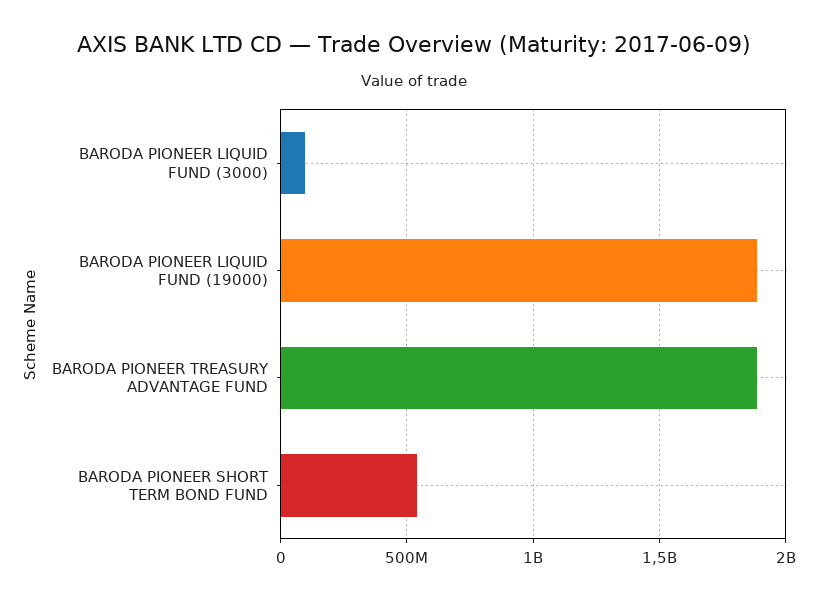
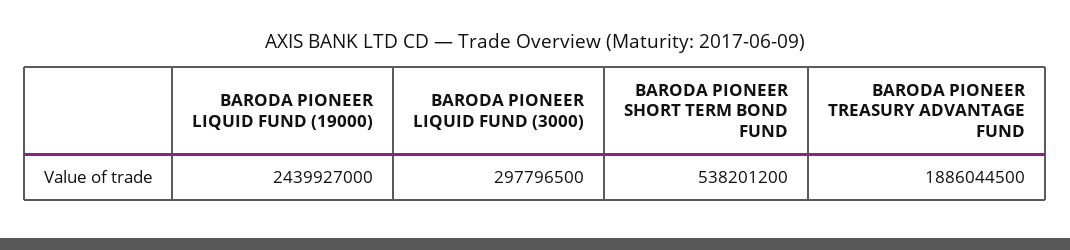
BARODA PIONEER LIQUID FUND (3000): 100000000 -> 297796500
BARODA PIONEER LIQUID FUND (19000): 1900000000 -> 2439927000

